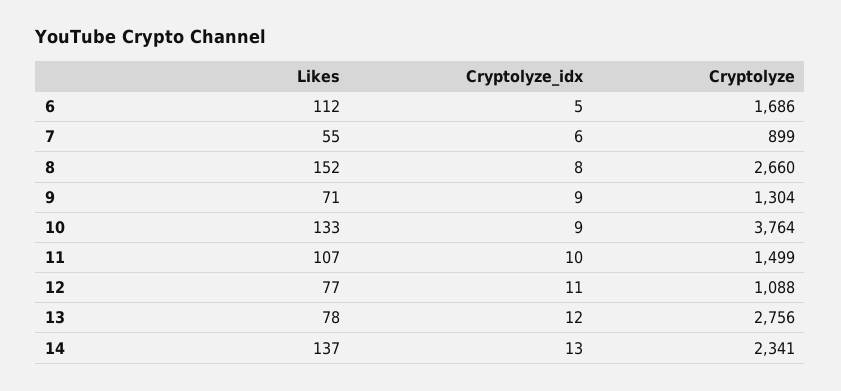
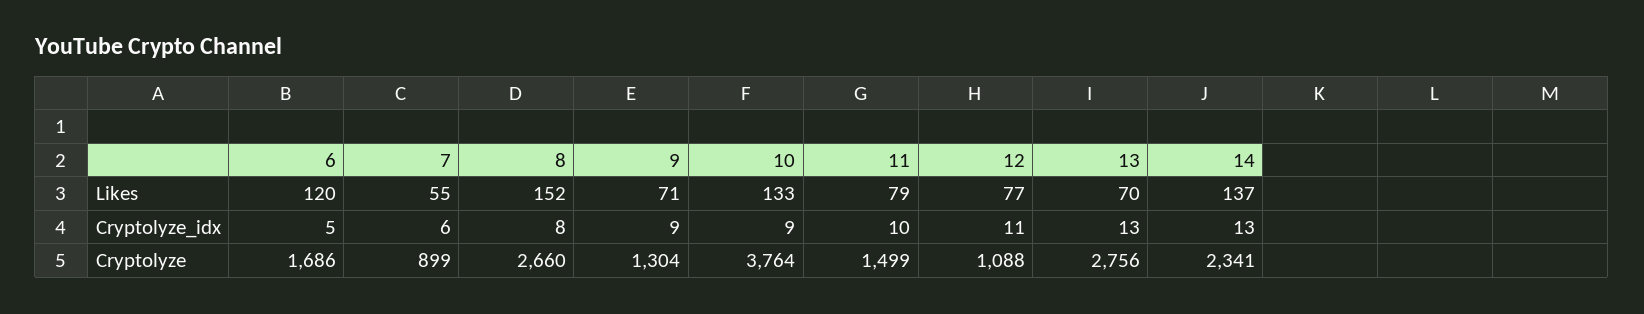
Likes, 6: 112 -> 120
Likes, 11: 107 -> 79
Likes, 13: 78 -> 70
Cryptolyze_idx, 13: 12 -> 13

